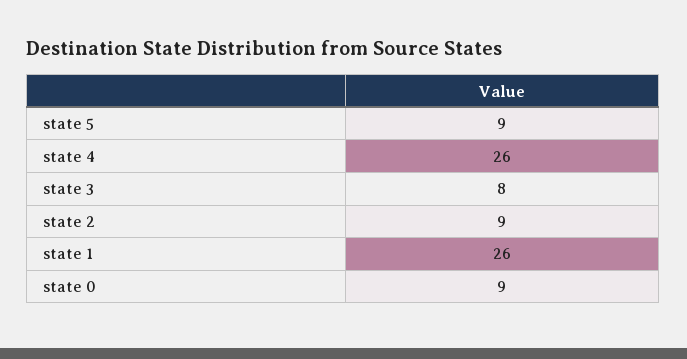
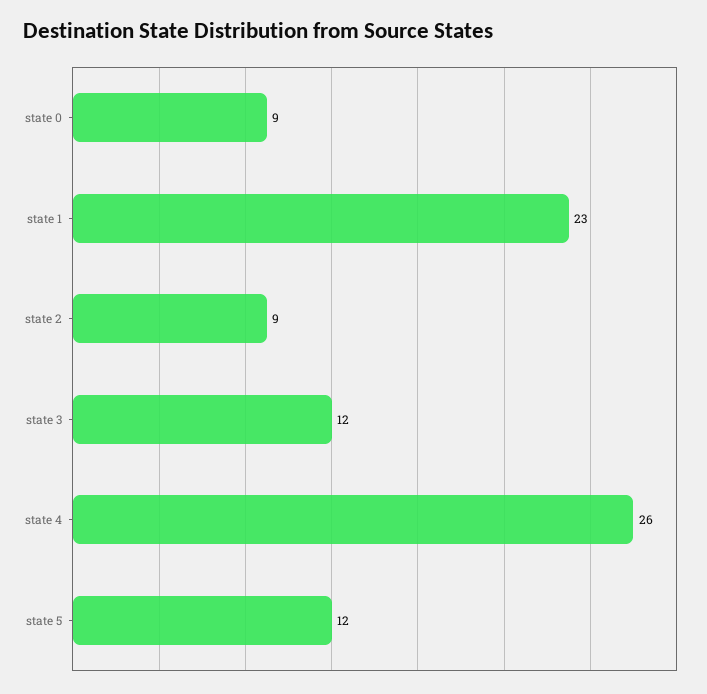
state 5: 9 -> 12
state 3: 8 -> 12
state 1: 26 -> 23

